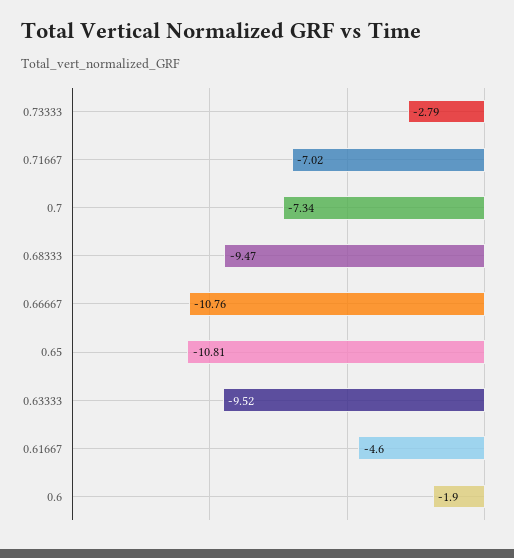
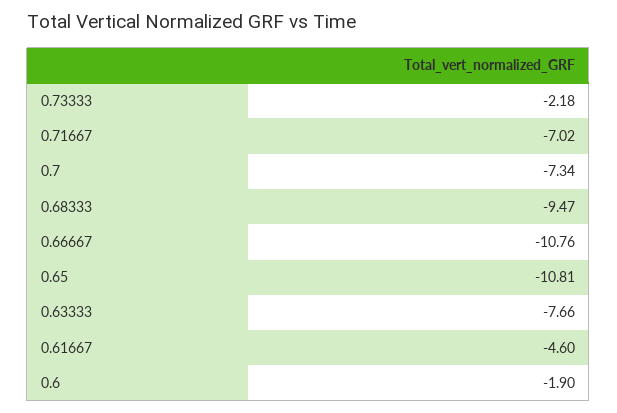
0.73333: -2.79 -> -2.18
0.63333: -9.52 -> -7.66

